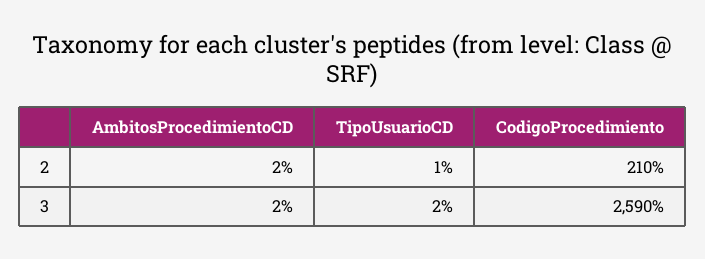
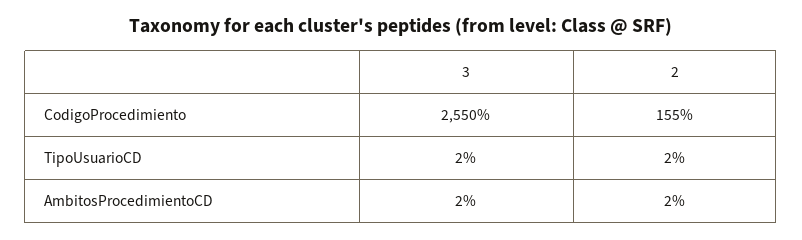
TipoUsuarioCD, 2: 1 -> 2
CodigoProcedimiento, 2: 210 -> 155
CodigoProcedimiento, 3: 2590 -> 2550

